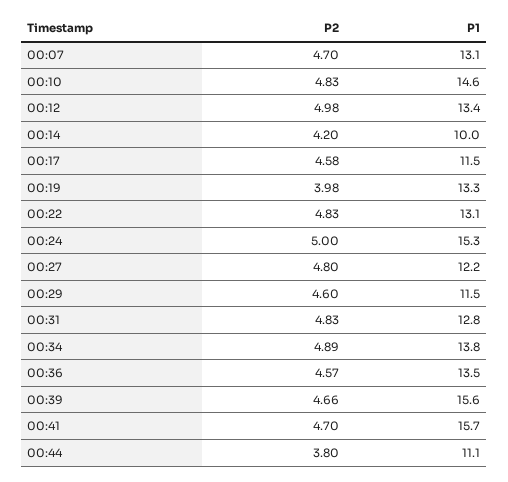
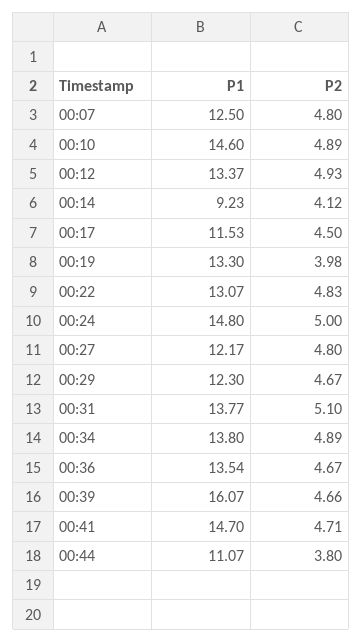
P2, 00:07: 4.7 -> 4.8
P1, 00:07: 13.1 -> 12.5
P2, 00:10: 4.83 -> 4.89
P2, 00:12: 4.98 -> 4.93
P2, 00:14: 4.2 -> 4.12
P1, 00:14: 10 -> 9.23
P2, 00:17: 4.58 -> 4.5
P1, 00:24: 15.3 -> 14.8
P2, 00:29: 4.6 -> 4.67
P1, 00:29: 11.5 -> 12.3
P2, 00:31: 4.83 -> 5.1
P1, 00:31: 12.8 -> 13.77
P2, 00:36: 4.57 -> 4.67
P1, 00:39: 15.6 -> 16.07
P2, 00:41: 4.7 -> 4.71
P1, 00:41: 15.7 -> 14.7

